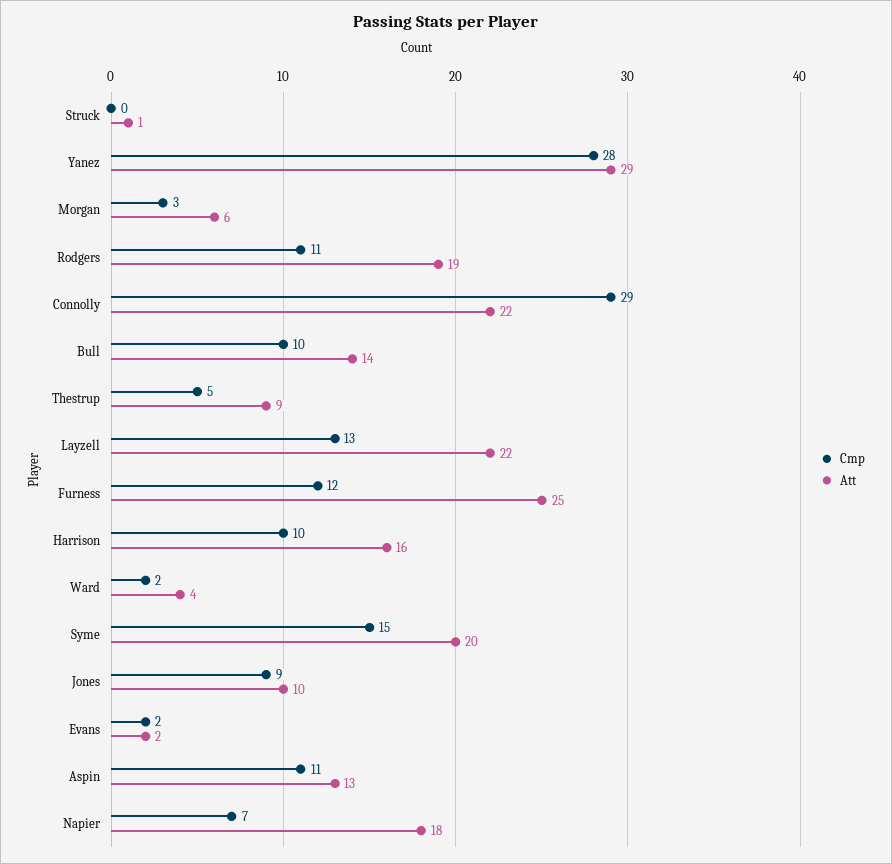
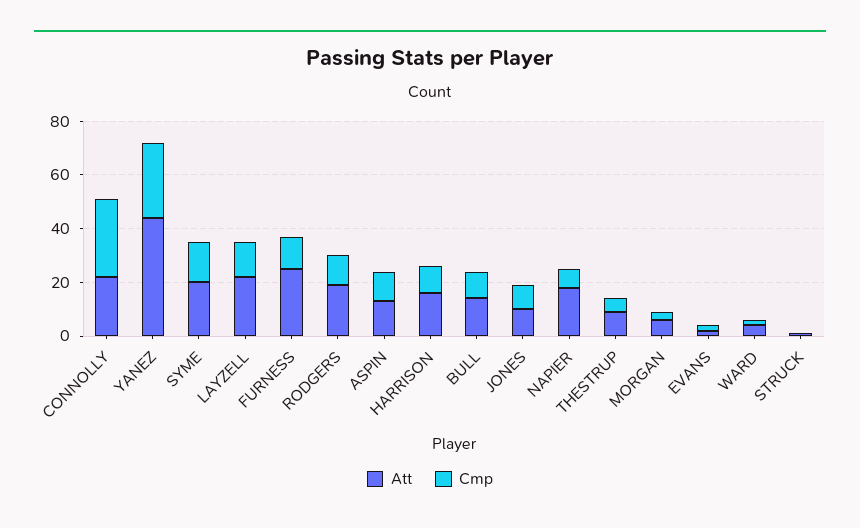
Att, Yanez: 29 -> 45

